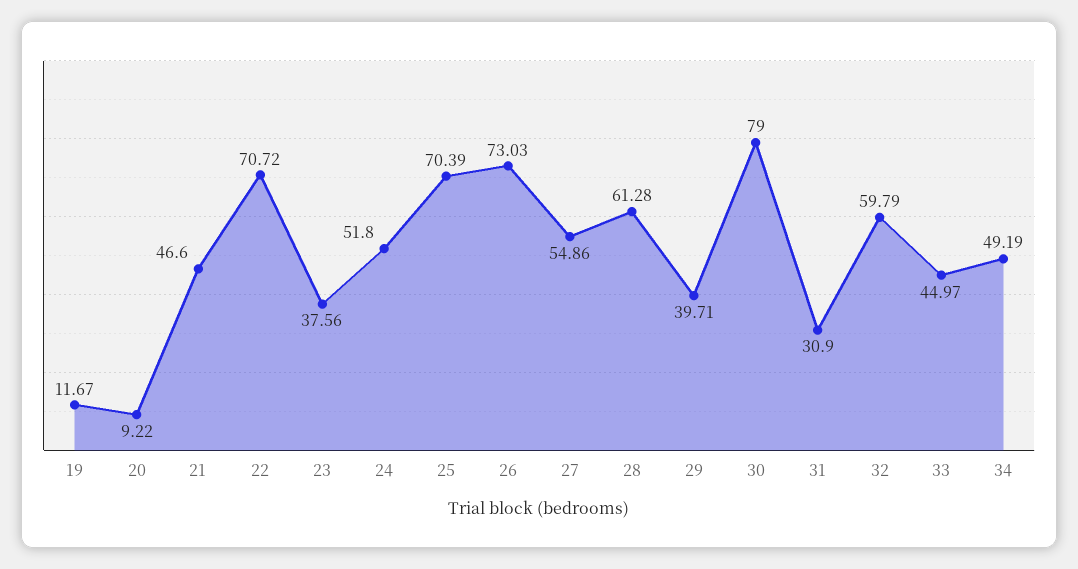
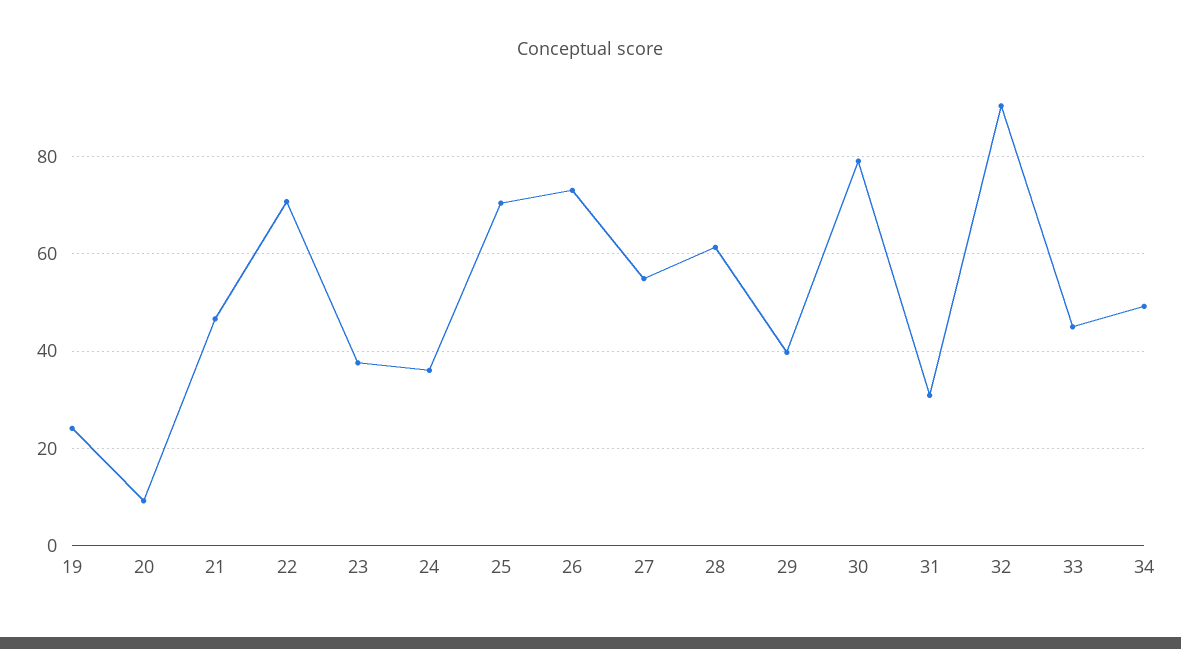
19: 11.67 -> 24
24: 51.8 -> 36
32: 59.79 -> 90

